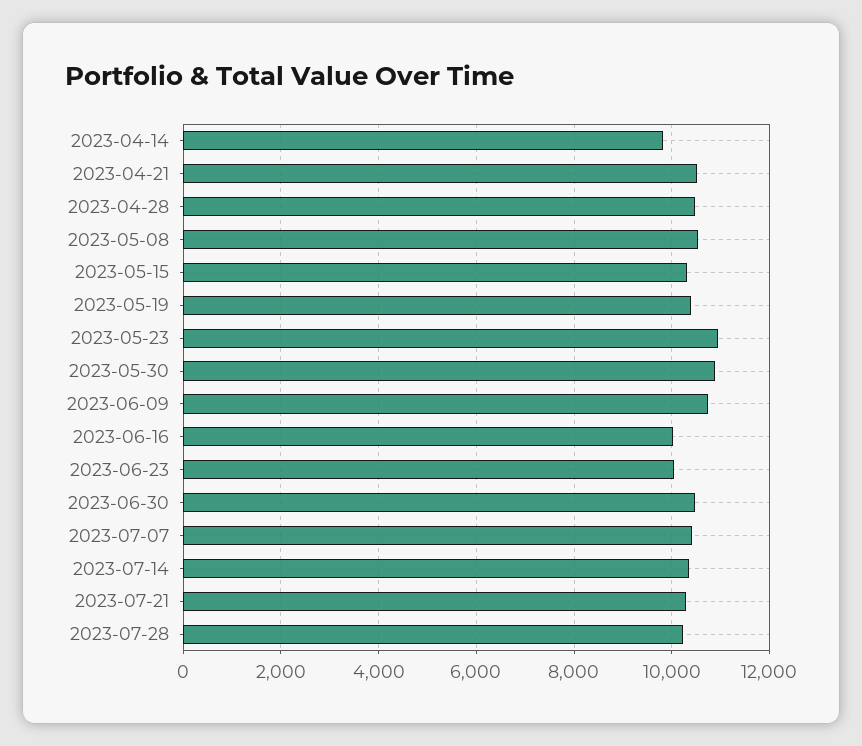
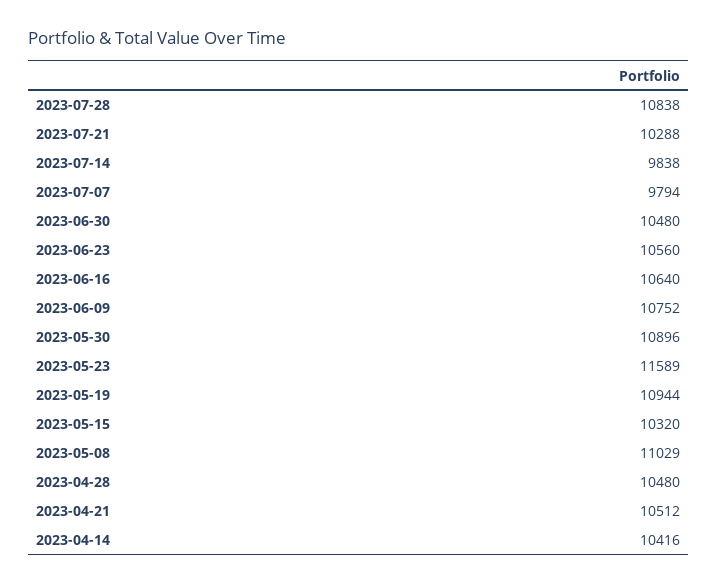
2023-04-14: 9800 -> 10416
2023-05-08: 10600 -> 11029
2023-05-19: 10400 -> 10944
2023-05-23: 11000 -> 11589
2023-06-16: 10000 -> 10640
2023-06-23: 10000 -> 10560
2023-07-07: 10400 -> 9794
2023-07-14: 10400 -> 9838
2023-07-28: 10200 -> 10838

